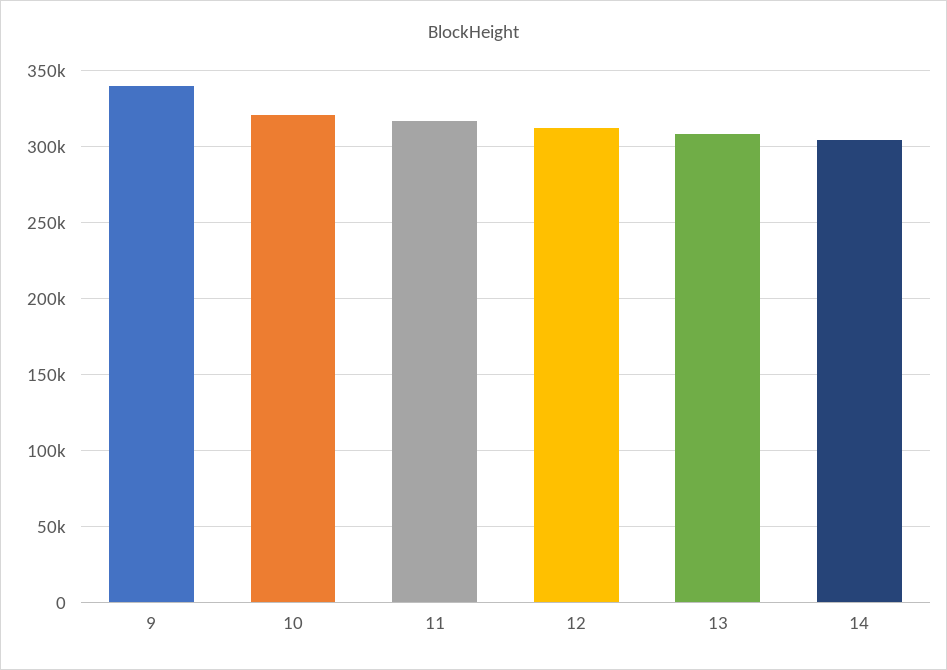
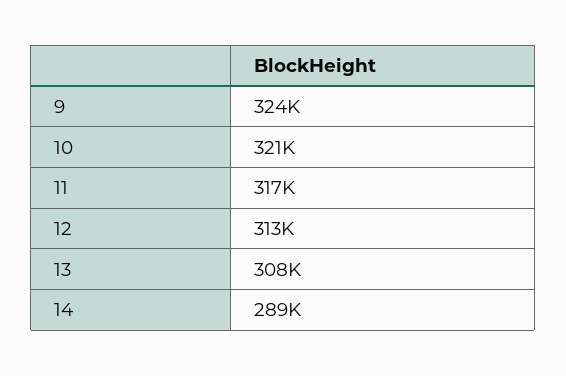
9: 340000 -> 324000
14: 305000 -> 289000

